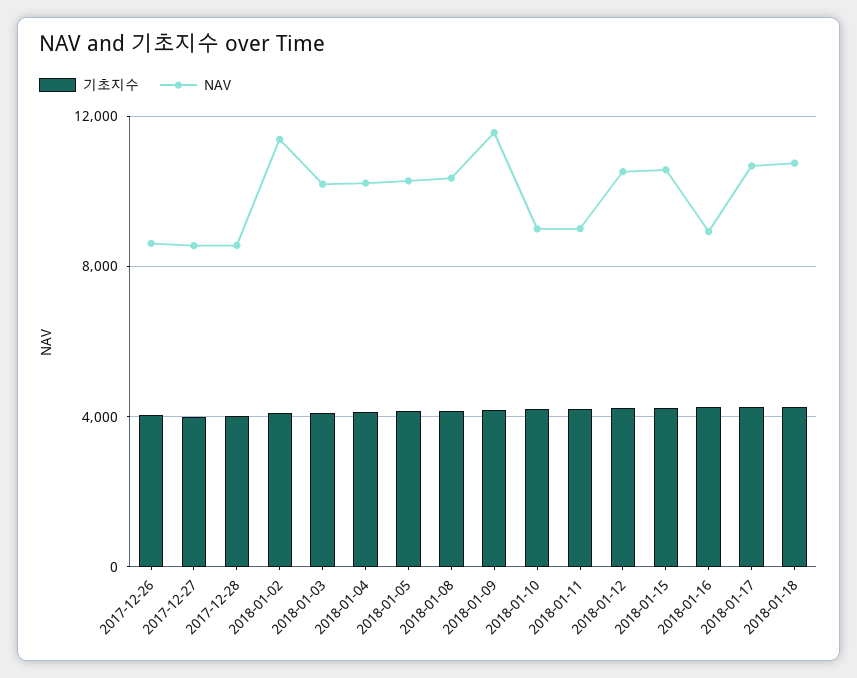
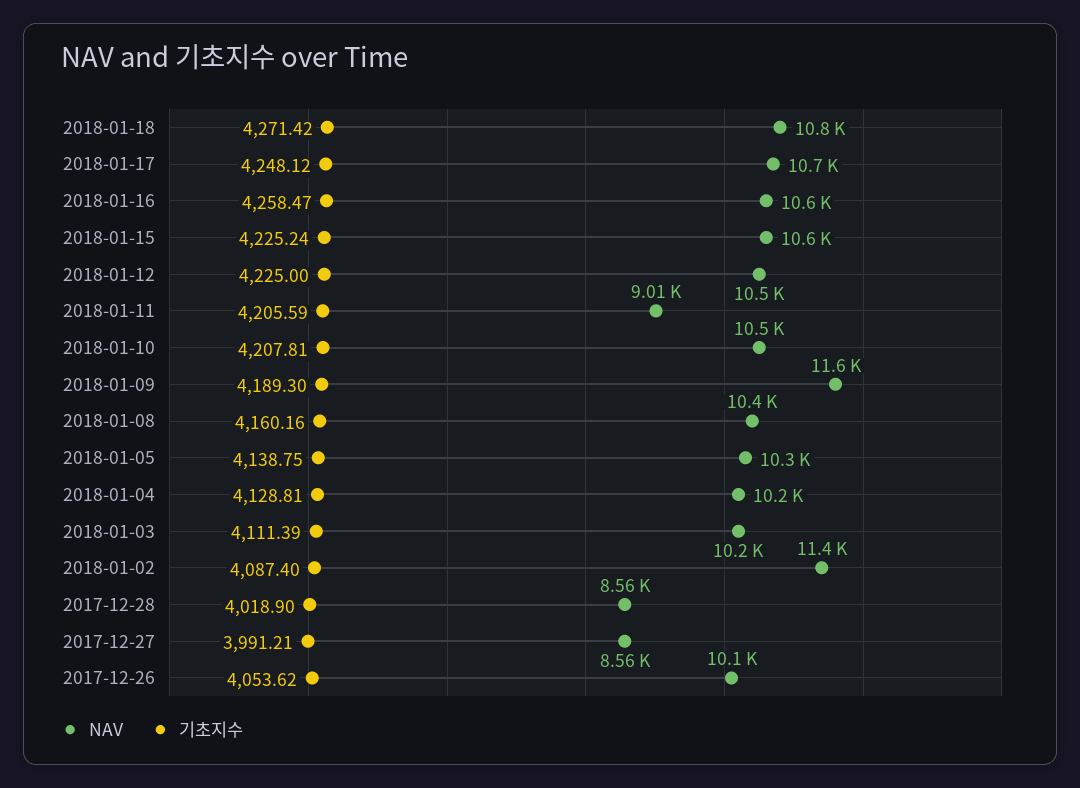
NAV, 2017-12-26: 8500 -> 10100
NAV, 2018-01-10: 9000 -> 10500
NAV, 2018-01-16: 9000 -> 10600

